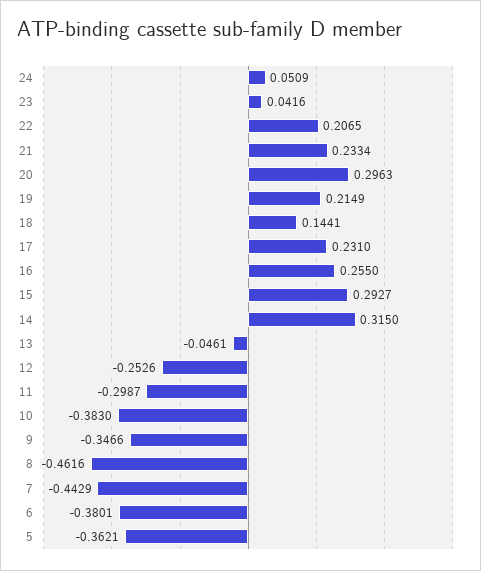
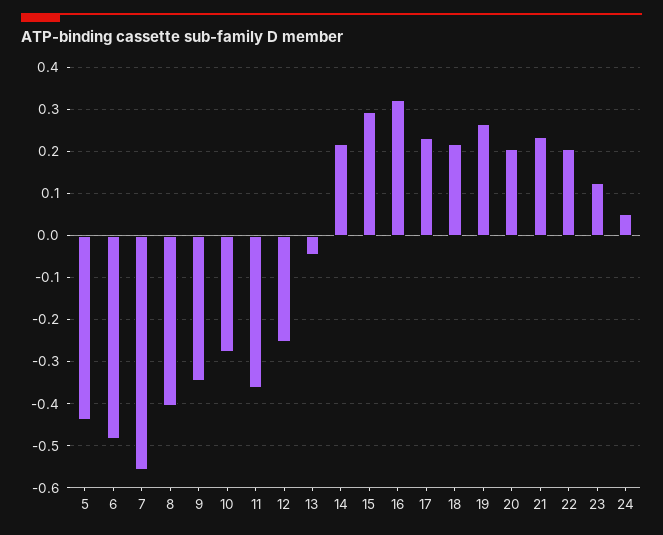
23: 0.0416 -> 0.12
20: 0.2963 -> 0.2
19: 0.2149 -> 0.26
18: 0.1441 -> 0.22
16: 0.255 -> 0.32
14: 0.315 -> 0.22
11: -0.2987 -> -0.36
10: -0.383 -> -0.28
8: -0.4616 -> -0.4
7: -0.4429 -> -0.56
6: -0.3801 -> -0.48
5: -0.3621 -> -0.44

